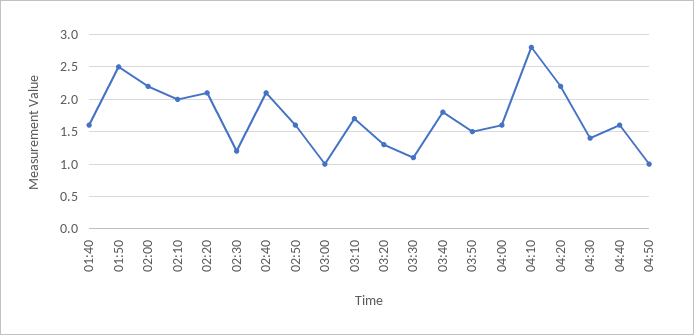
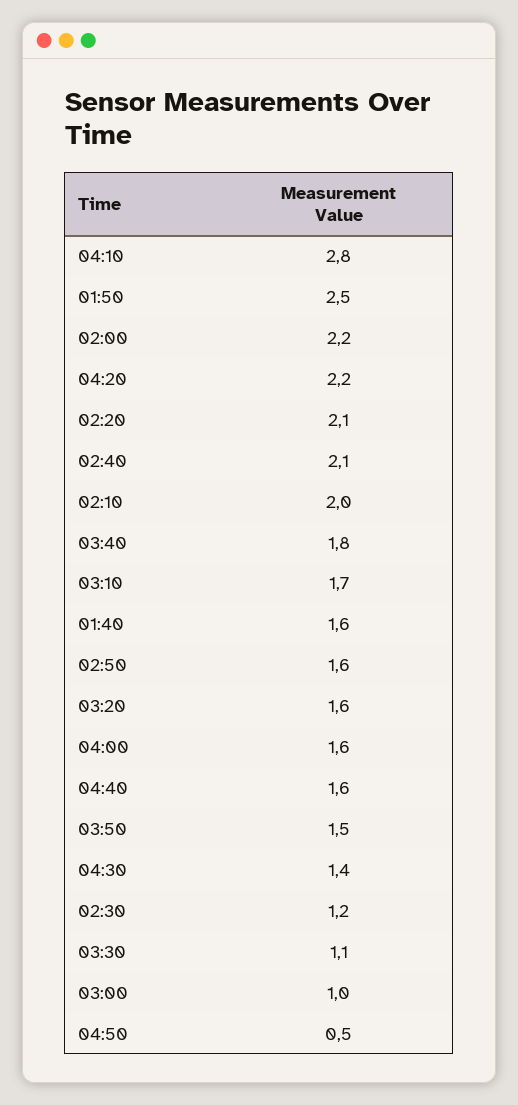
03:20: 1.3 -> 1.6
04:50: 1 -> 0.5

